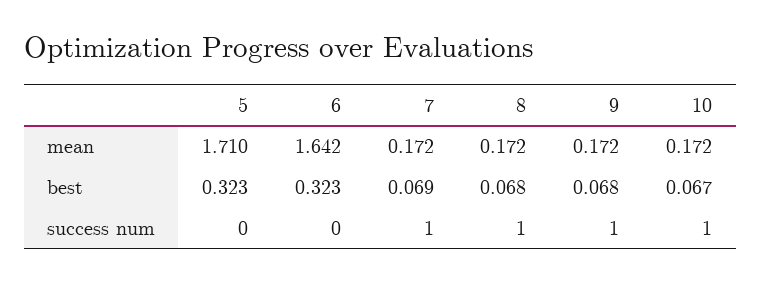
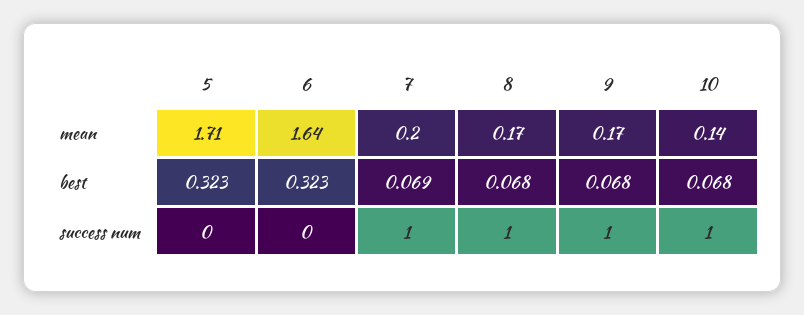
7, mean: 0.172 -> 0.2
10, mean: 0.172 -> 0.14
10, best: 0.067 -> 0.068

